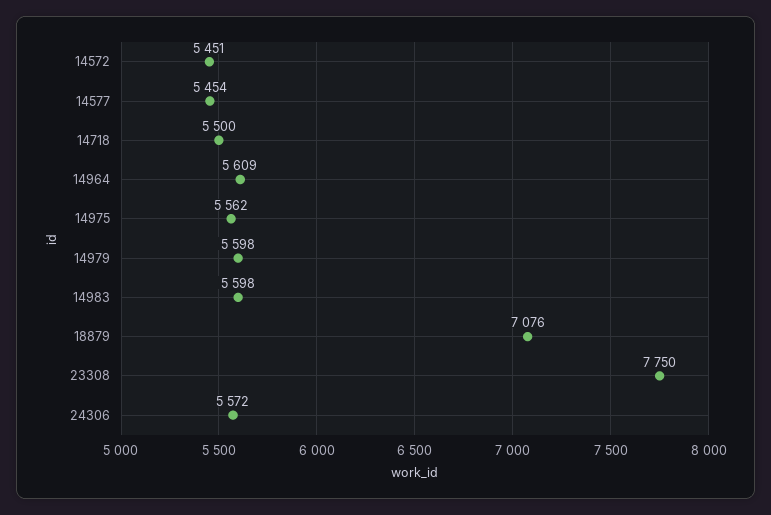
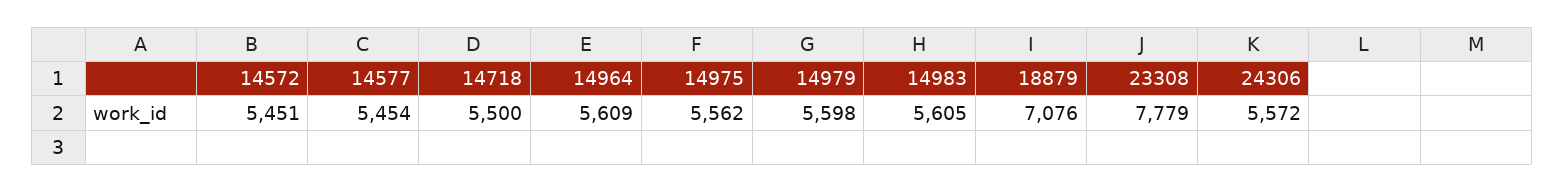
14983: 5598 -> 5605
23308: 7750 -> 7779

